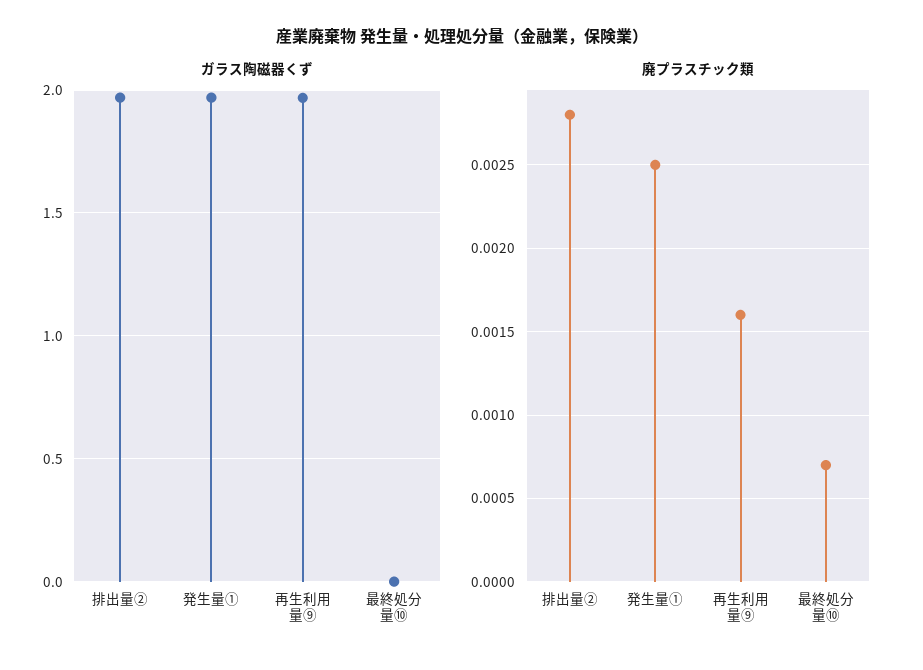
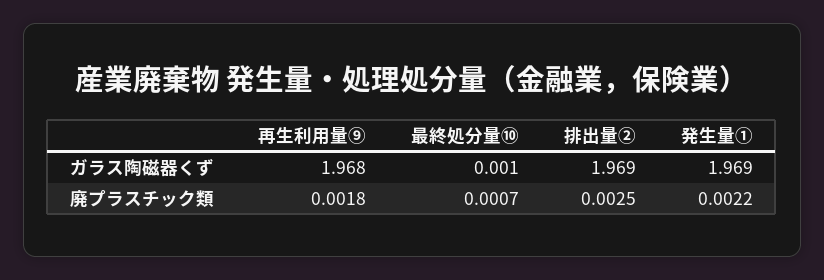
廃プラスチック類, 排出量②: 0.0028 -> 0.0025
廃プラスチック類, 発生量①: 0.0025 -> 0.0022
廃プラスチック類, 再生利用量⑨: 0.0016 -> 0.0018

